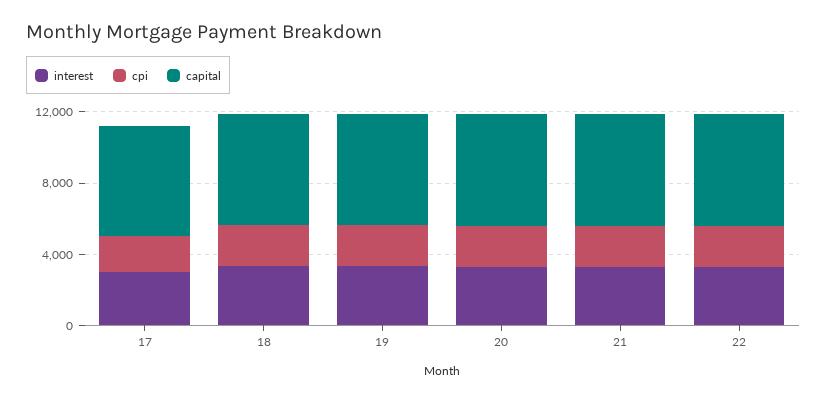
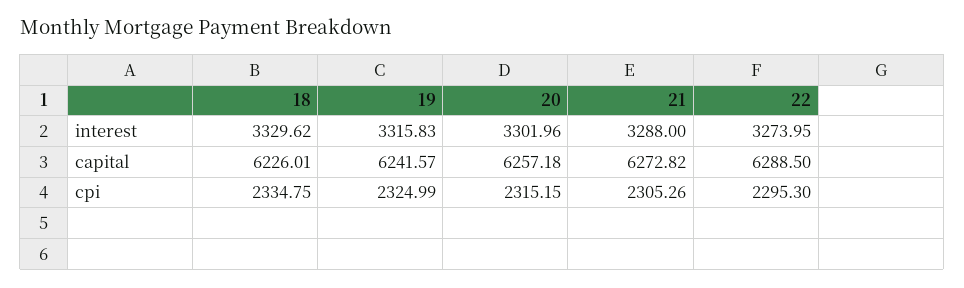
interest, 17: 3000 -> none
cpi, 17: 2000 -> none
capital, 17: 6000 -> none

